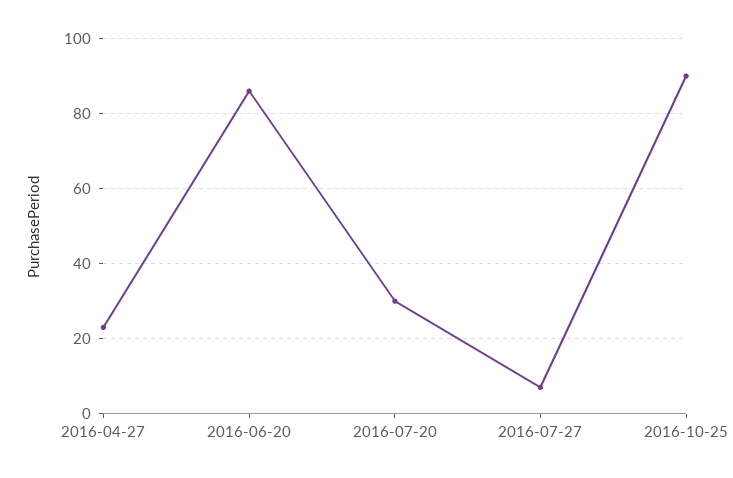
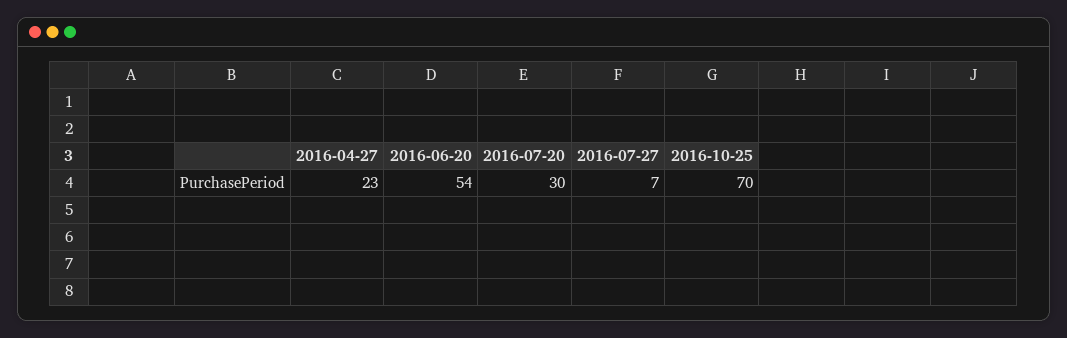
2016-06-20: 85 -> 54
2016-10-25: 90 -> 70

